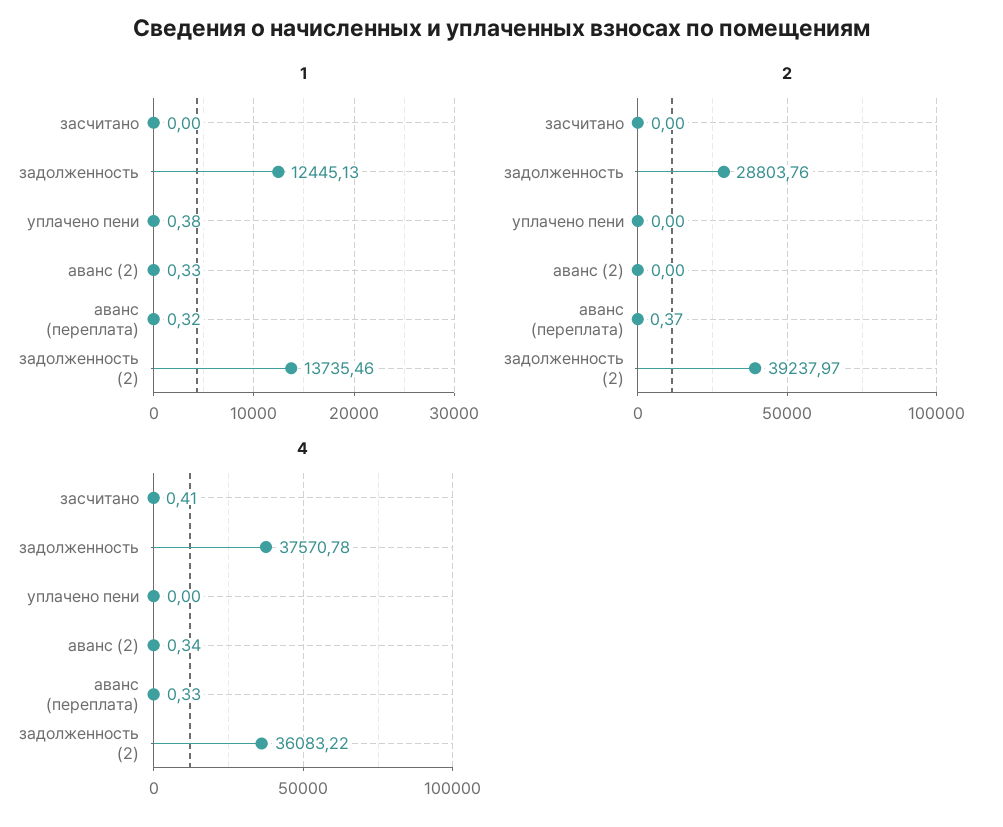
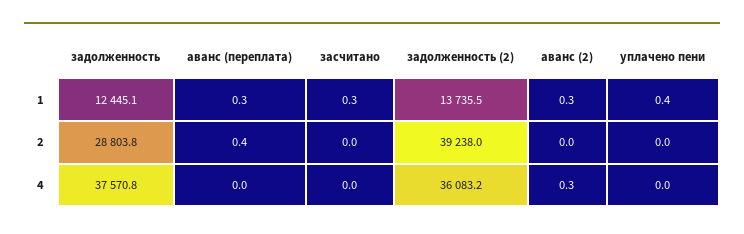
1, засчитано: 0 -> 0.3
4, засчитано: 0.41 -> 0
4, аванс (переплата): 0.33 -> 0

